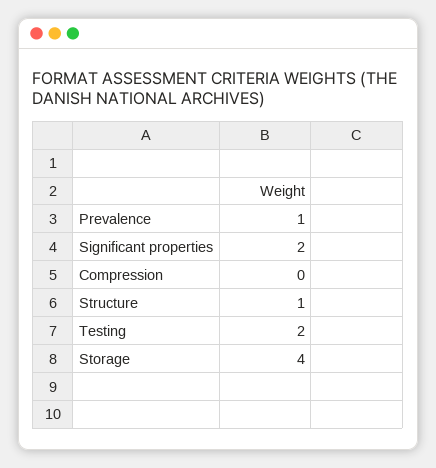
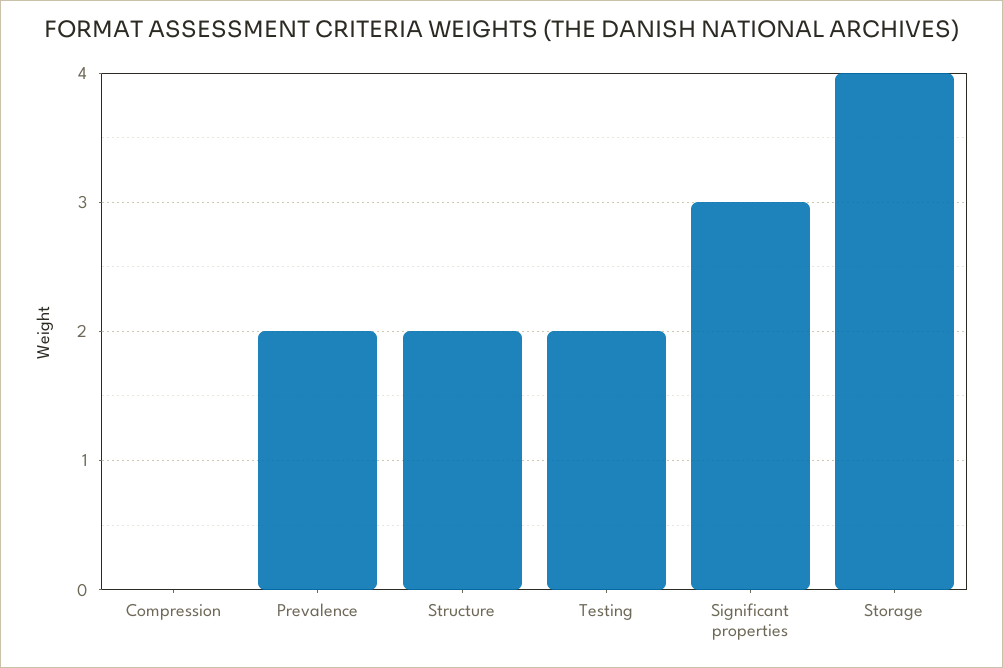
Prevalence: 1 -> 2
Significant properties: 2 -> 3
Structure: 1 -> 2

